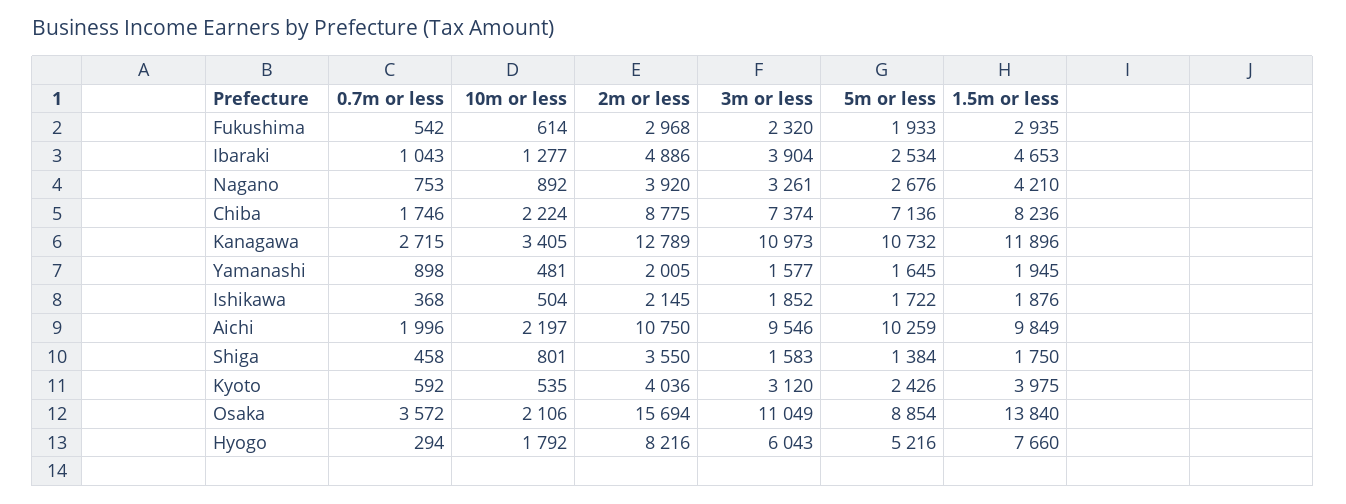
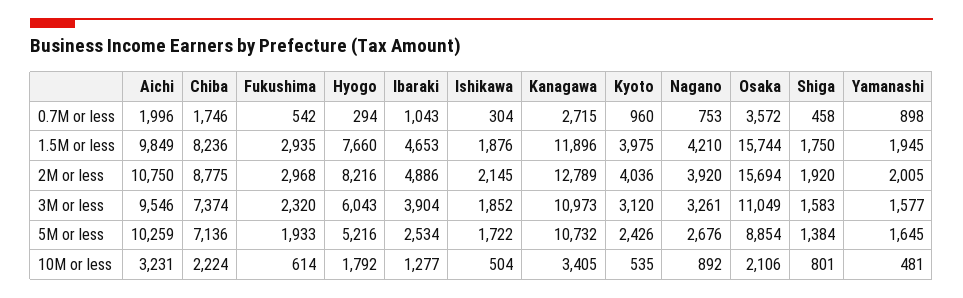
0.7m or less, Ishikawa: 368 -> 304
10m or less, Aichi: 2197 -> 3231
2m or less, Shiga: 3550 -> 1920
0.7m or less, Kyoto: 592 -> 960
1.5m or less, Osaka: 13840 -> 15744

